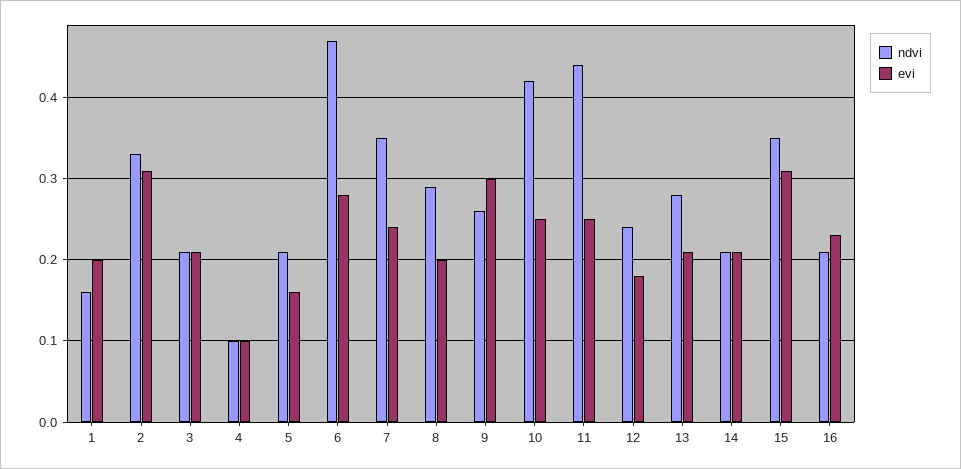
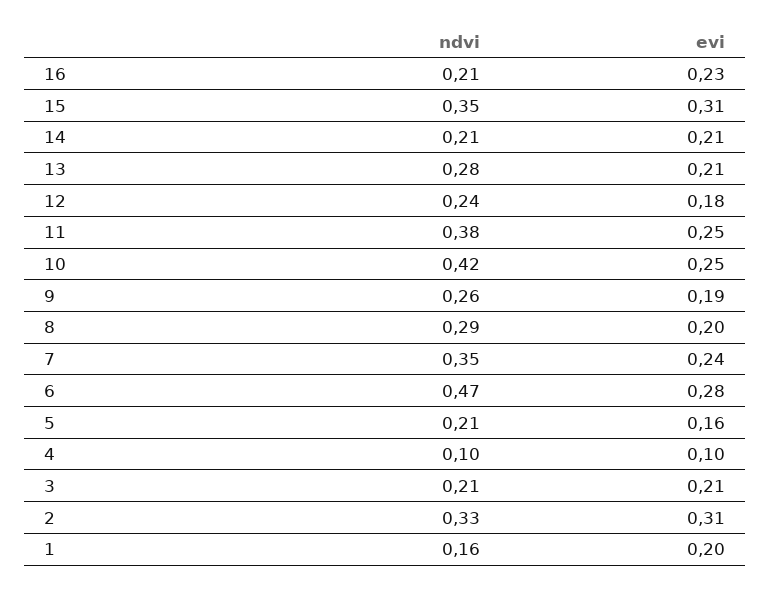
evi, 9: 0.3 -> 0.19
ndvi, 11: 0.44 -> 0.38

